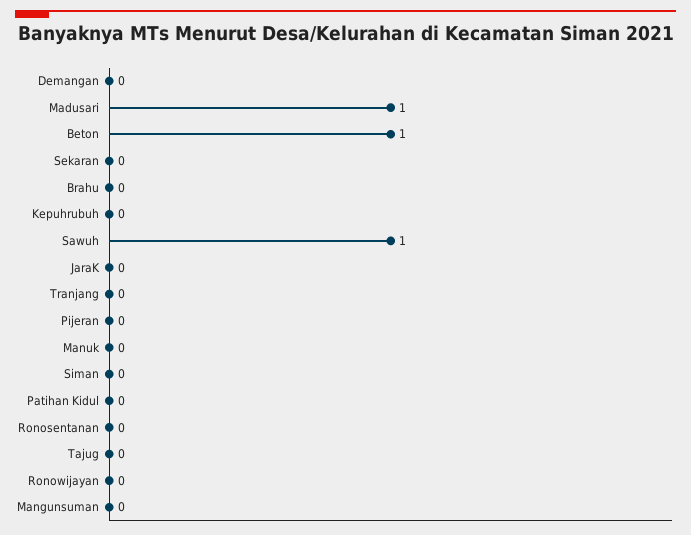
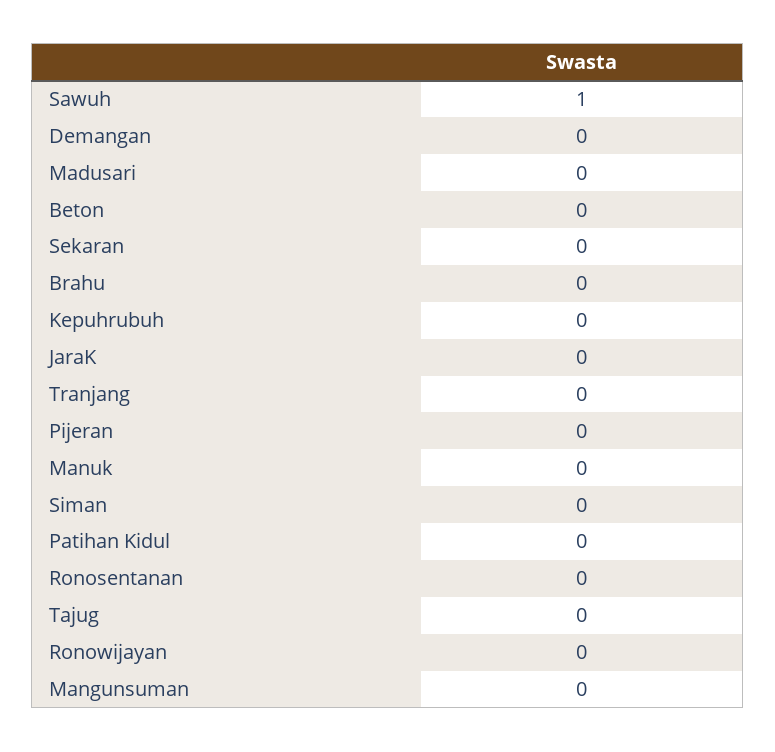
Madusari: 1 -> 0
Beton: 1 -> 0

